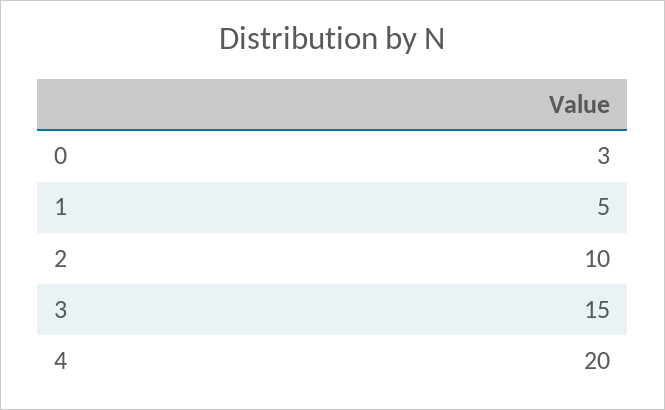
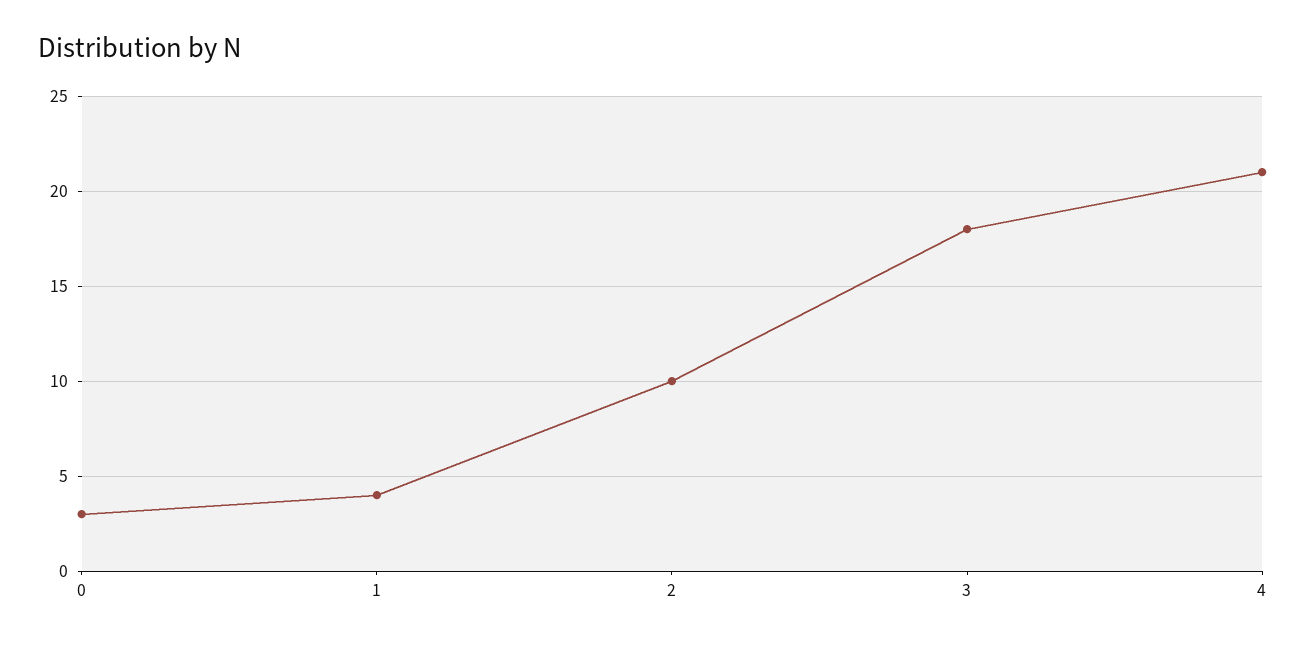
1: 5 -> 4
3: 15 -> 18
4: 20 -> 21

